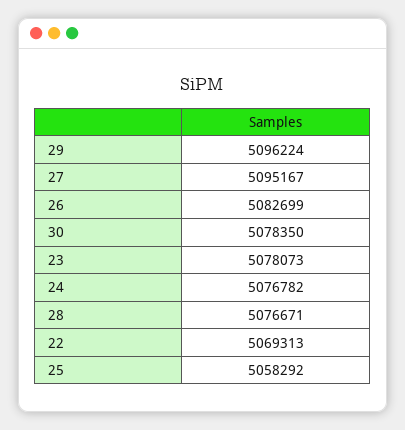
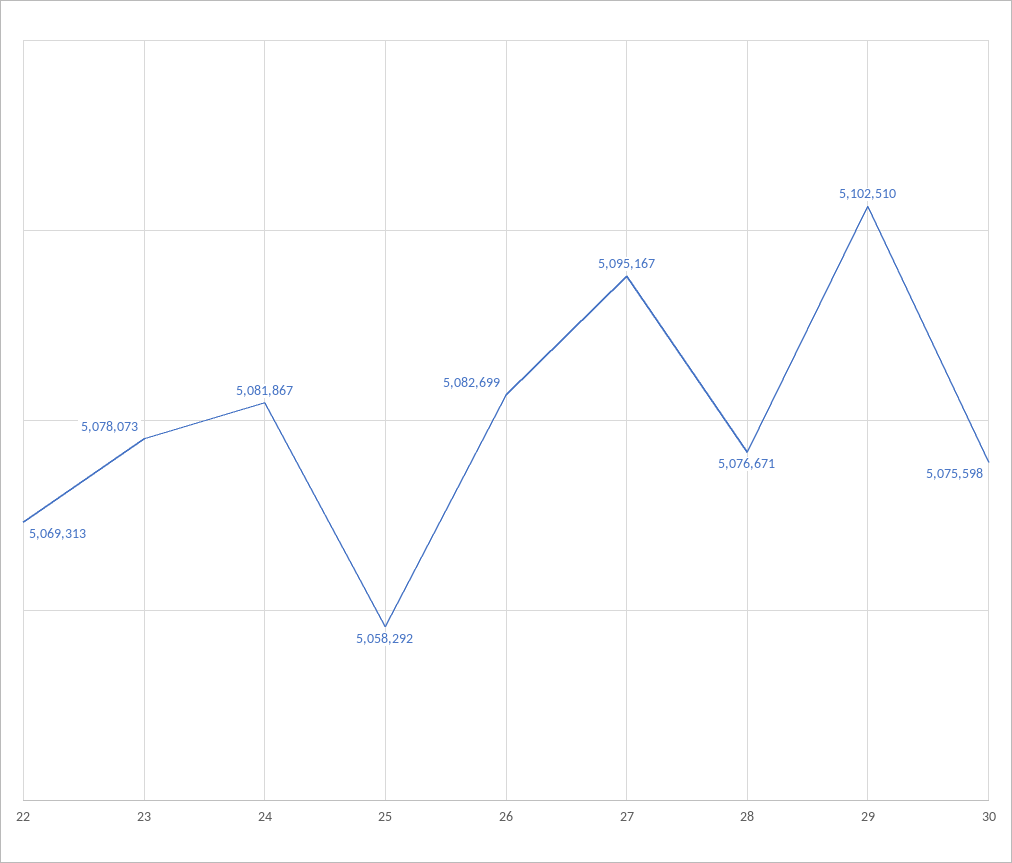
29: 5096224 -> 5102510
30: 5078350 -> 5075598
24: 5076782 -> 5081867

